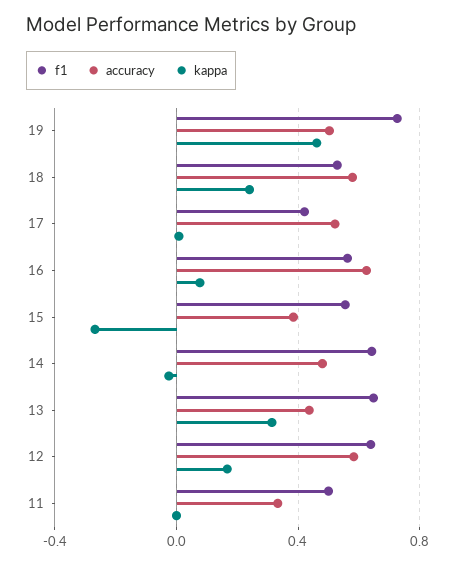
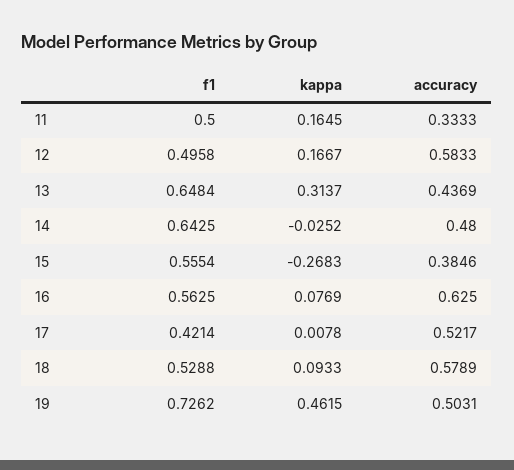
kappa, 18: 0.25 -> 0.0933
f1, 12: 0.65 -> 0.4958
kappa, 11: 0 -> 0.1645

